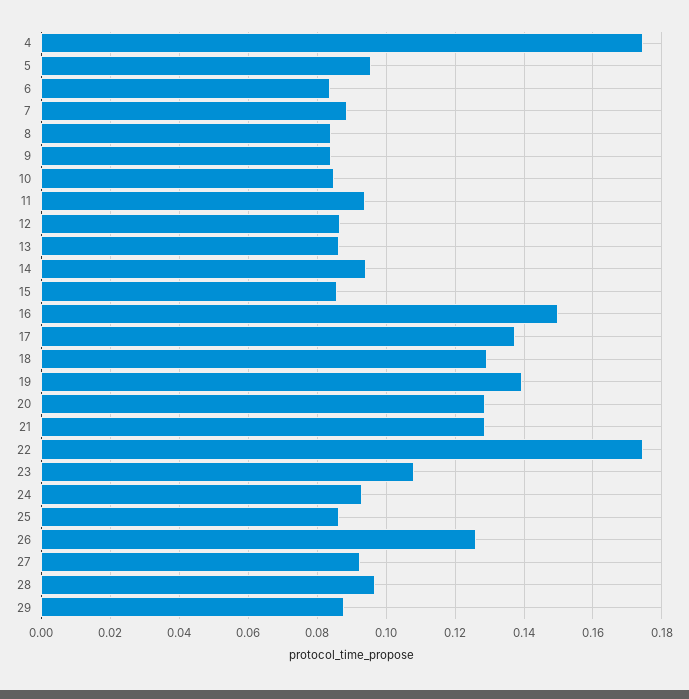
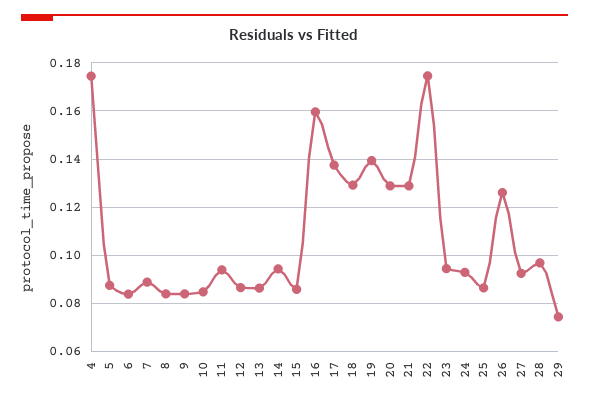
5: 0.096 -> 0.0875
16: 0.15 -> 0.16
23: 0.108 -> 0.095
29: 0.088 -> 0.075

